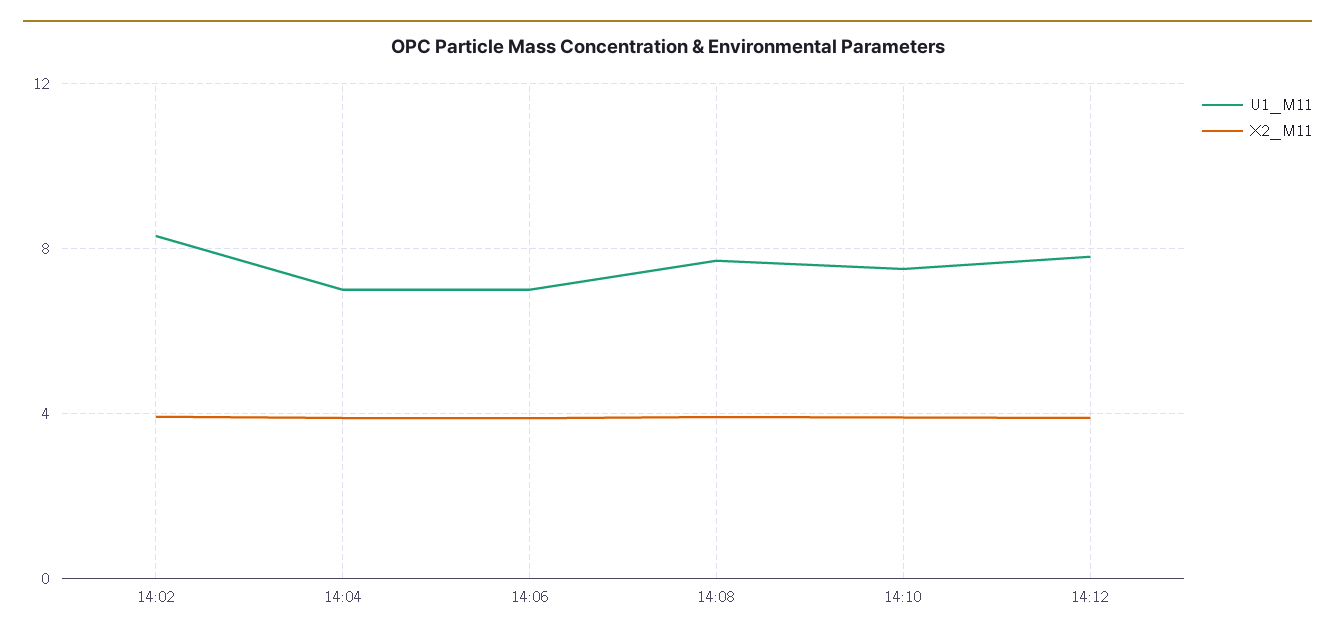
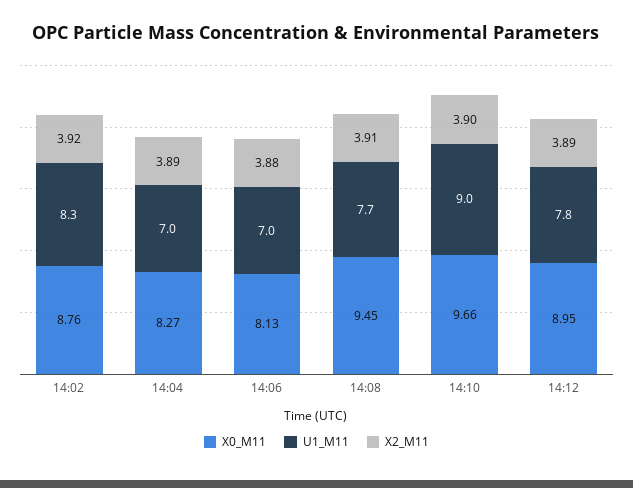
U1_M11, 14:10: 7.5 -> 9
X0_M11, 14:02: none -> 8.76
X0_M11, 14:04: none -> 8.27
X0_M11, 14:06: none -> 8.13
X0_M11, 14:08: none -> 9.45
X0_M11, 14:10: none -> 9.66
X0_M11, 14:12: none -> 8.95

